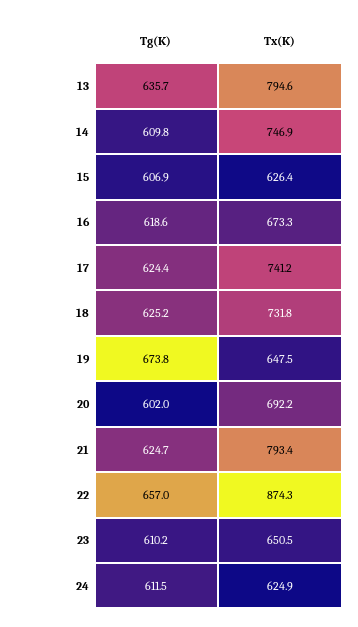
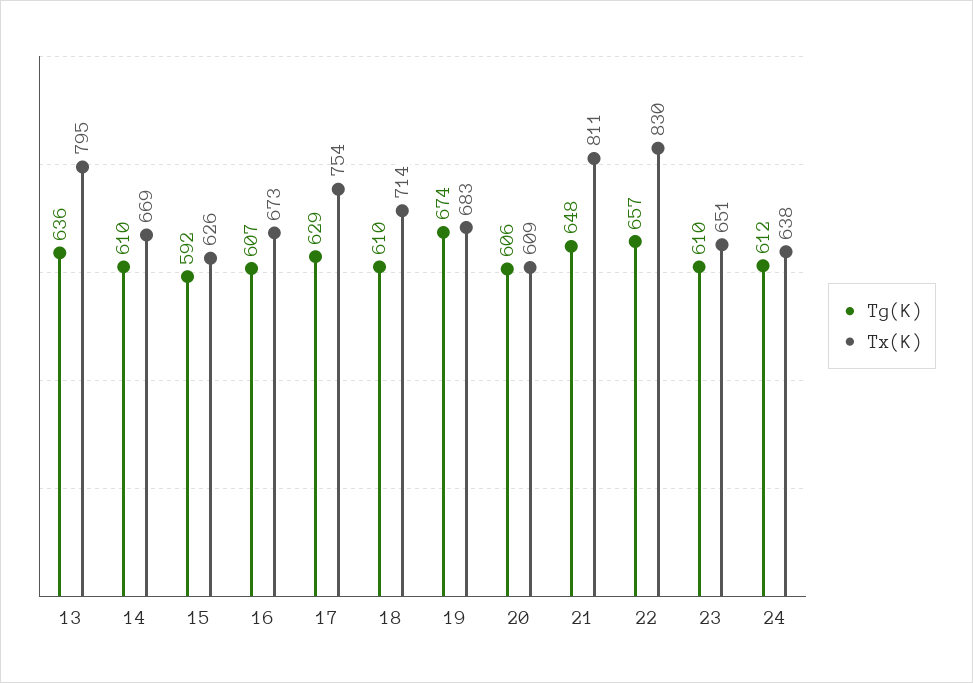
Tx(K), 14: 746.9 -> 669
Tg(K), 15: 606.9 -> 592
Tg(K), 16: 618.6 -> 607
Tg(K), 17: 624.4 -> 629
Tx(K), 17: 741.2 -> 754
Tg(K), 18: 625.2 -> 610
Tx(K), 18: 731.8 -> 714
Tx(K), 19: 647.5 -> 683
Tg(K), 20: 602 -> 606
Tx(K), 20: 692.2 -> 609
Tg(K), 21: 624.7 -> 648
Tx(K), 21: 793.4 -> 811
Tx(K), 22: 874.3 -> 830
Tx(K), 24: 624.9 -> 638

